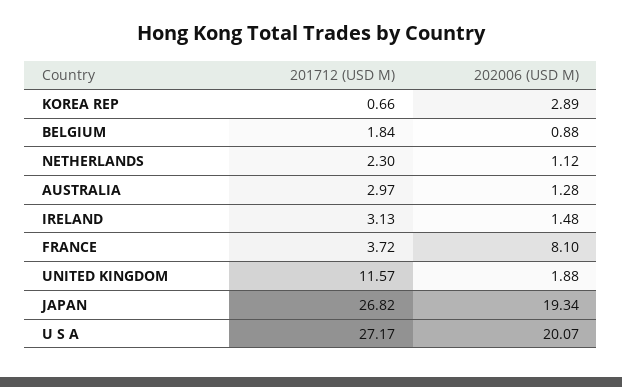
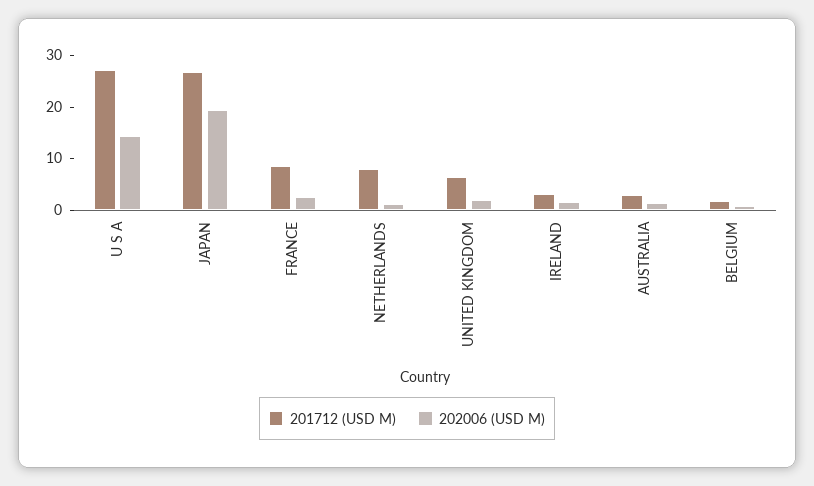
201712 (USD M), KOREA REP: 0.66 -> none
202006 (USD M), KOREA REP: 2.89 -> none
201712 (USD M), NETHERLANDS: 2.3 -> 8
201712 (USD M), FRANCE: 3.72 -> 8
202006 (USD M), FRANCE: 8.1 -> 2
201712 (USD M), UNITED KINGDOM: 11.57 -> 6
202006 (USD M), U S A: 20.07 -> 14

